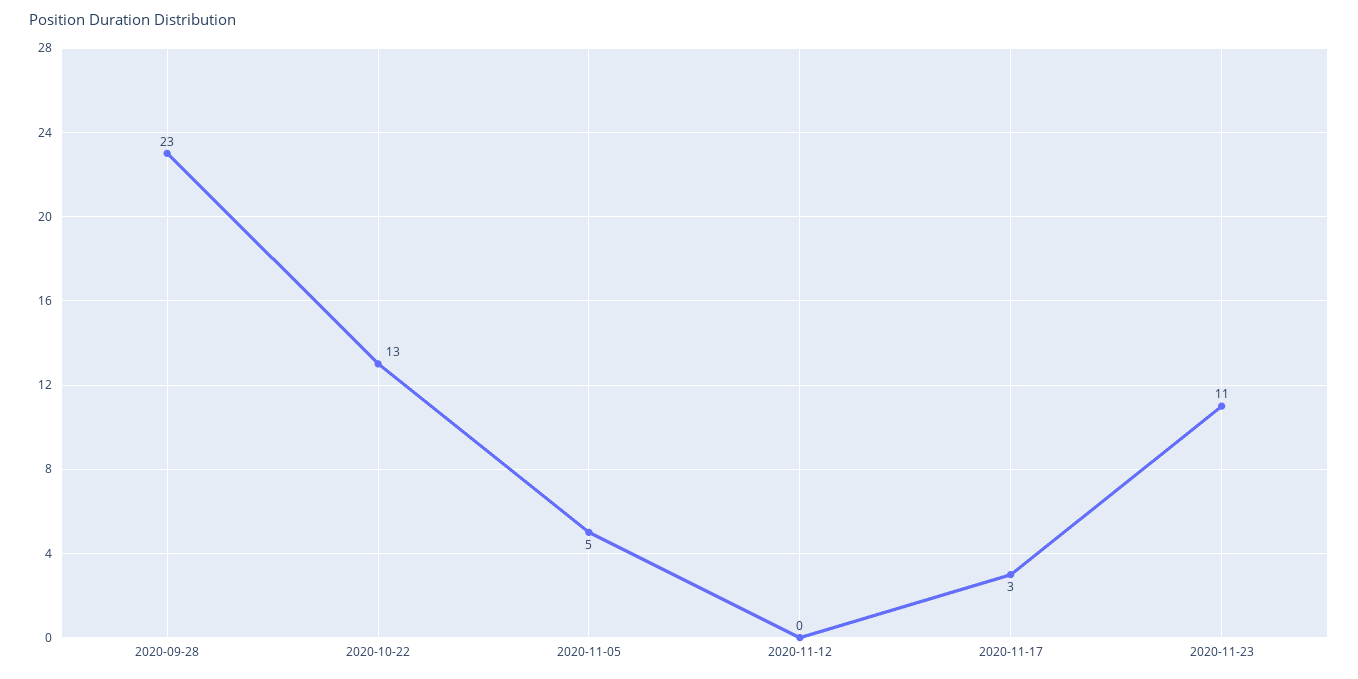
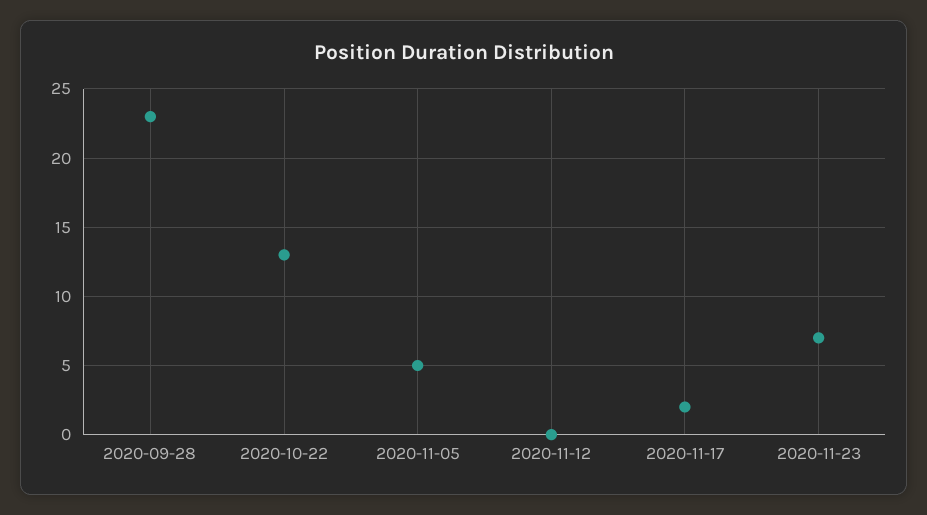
2020-11-17: 3 -> 2
2020-11-23: 11 -> 7

